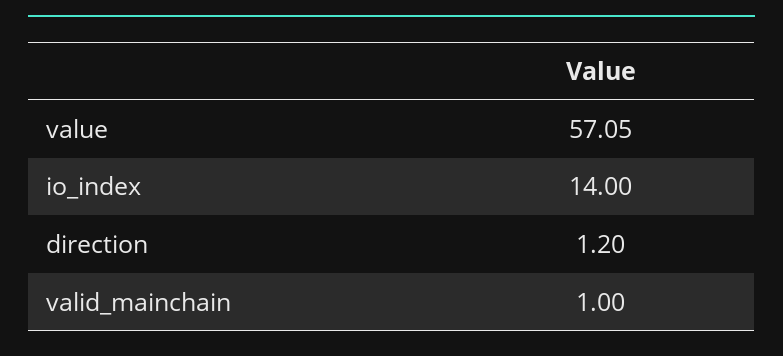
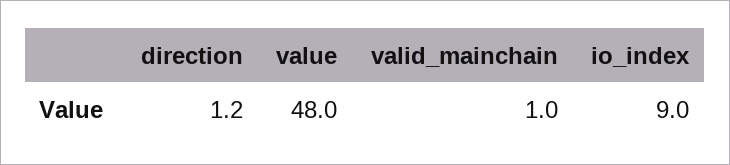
value: 57.05 -> 48
io_index: 14 -> 9

